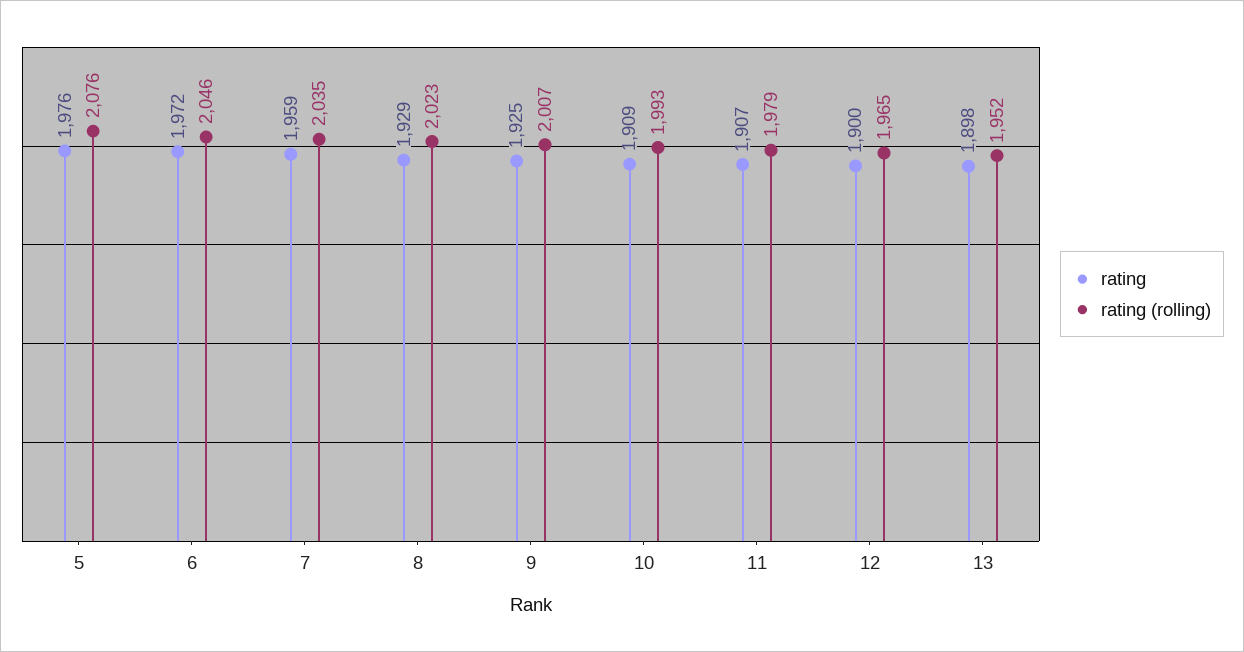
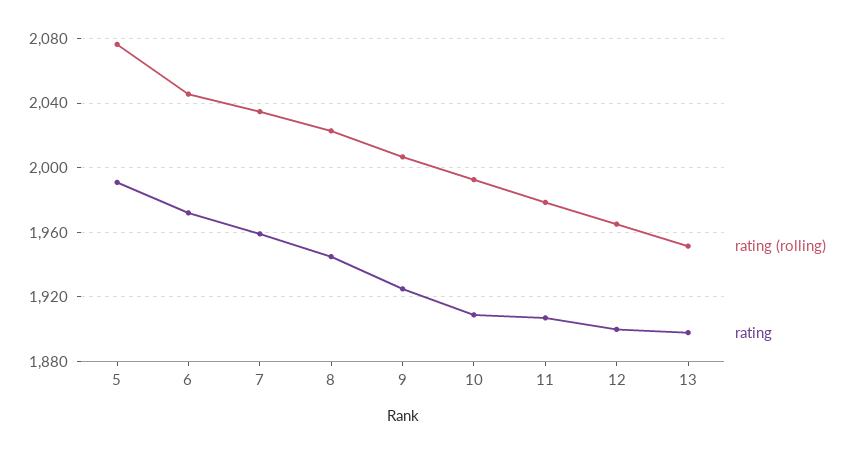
rating, 5: 1976 -> 1990
rating, 8: 1929 -> 1945

